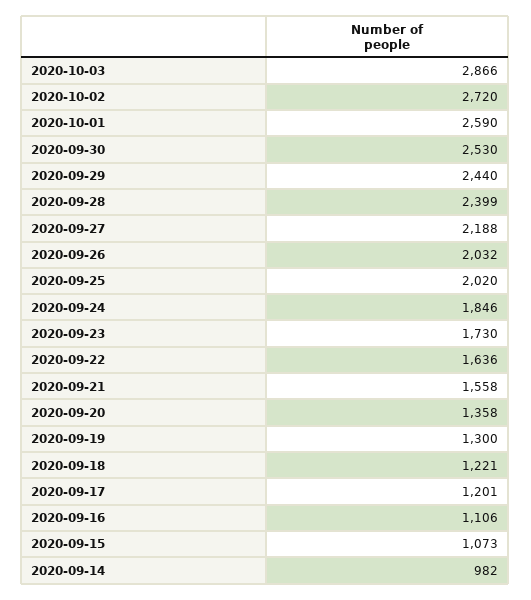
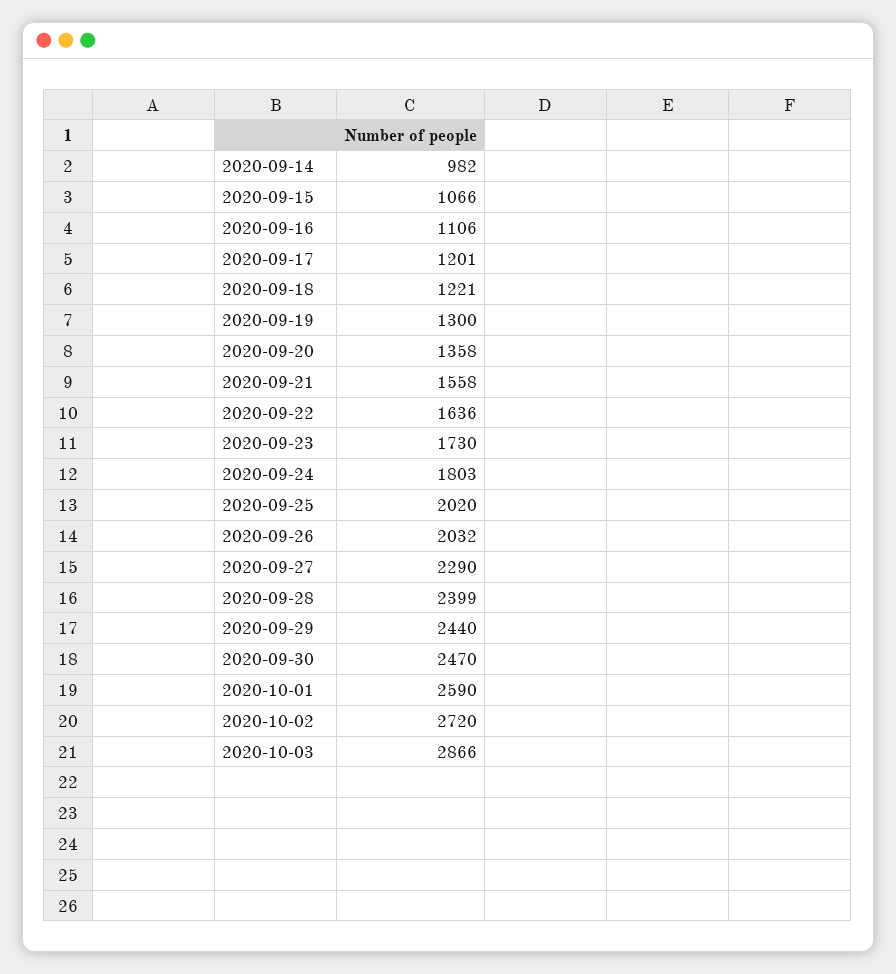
2020-09-30: 2530 -> 2470
2020-09-27: 2188 -> 2290
2020-09-24: 1846 -> 1803
2020-09-15: 1073 -> 1066

